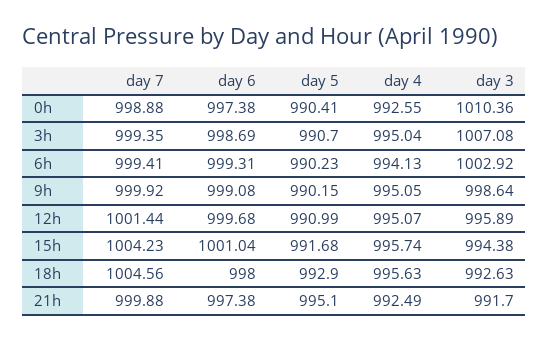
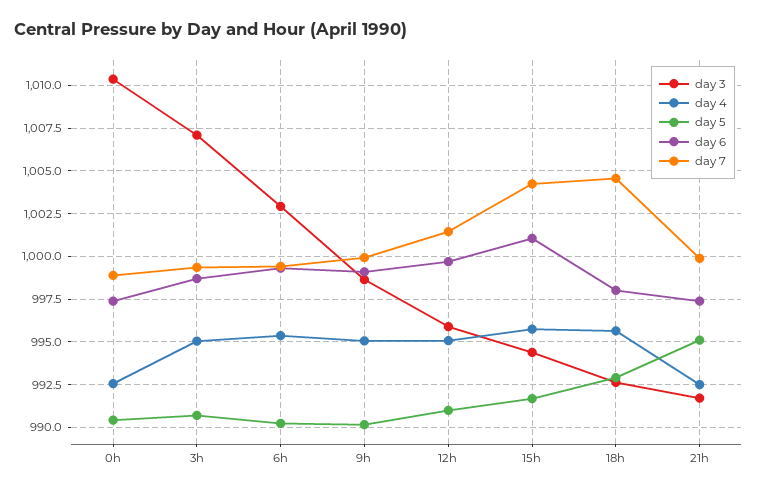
day 4, 6h: 994.13 -> 995.5

